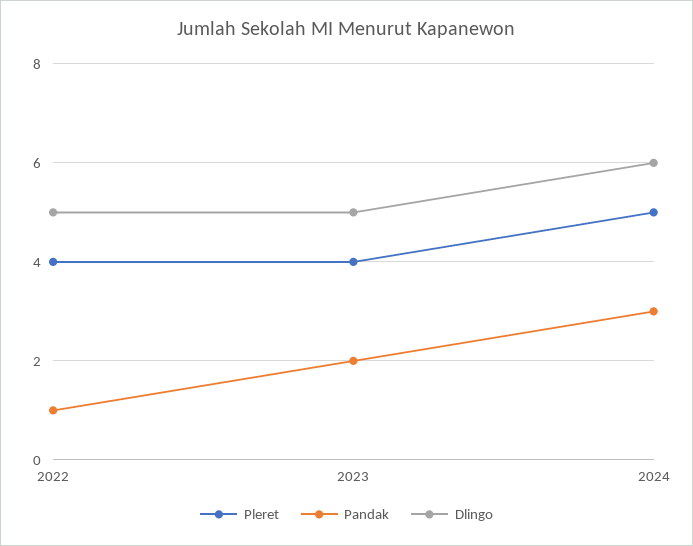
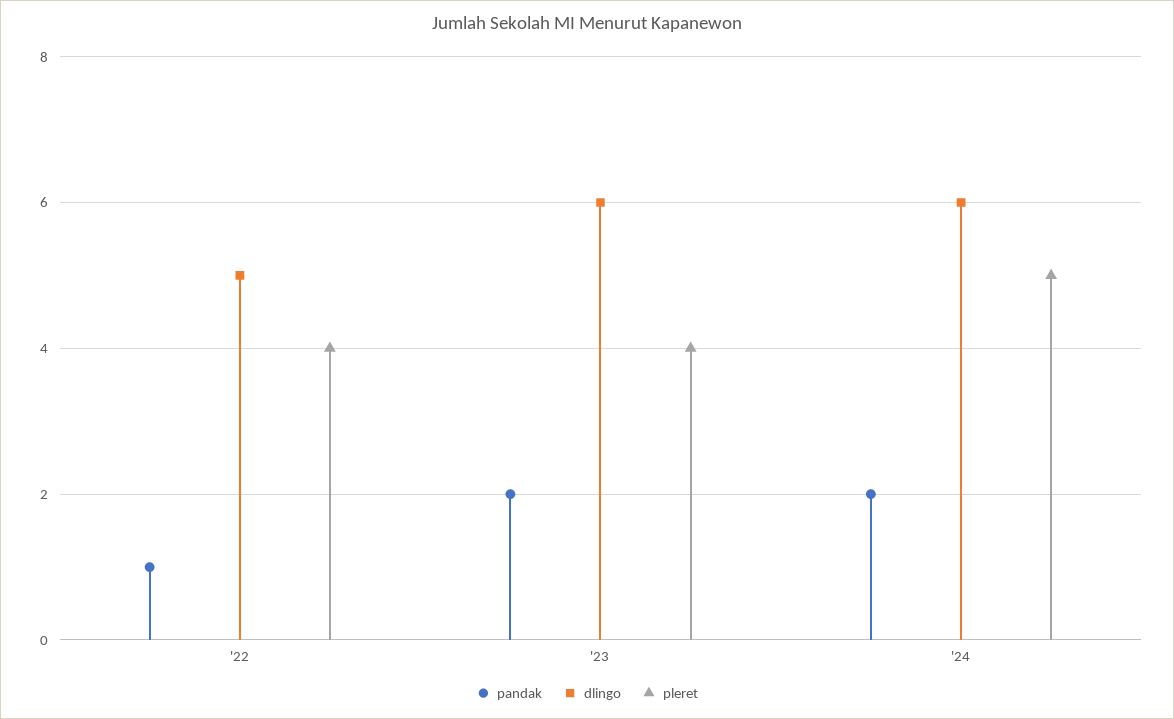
Dlingo, 2023: 5 -> 6
Pandak, 2024: 3 -> 2

